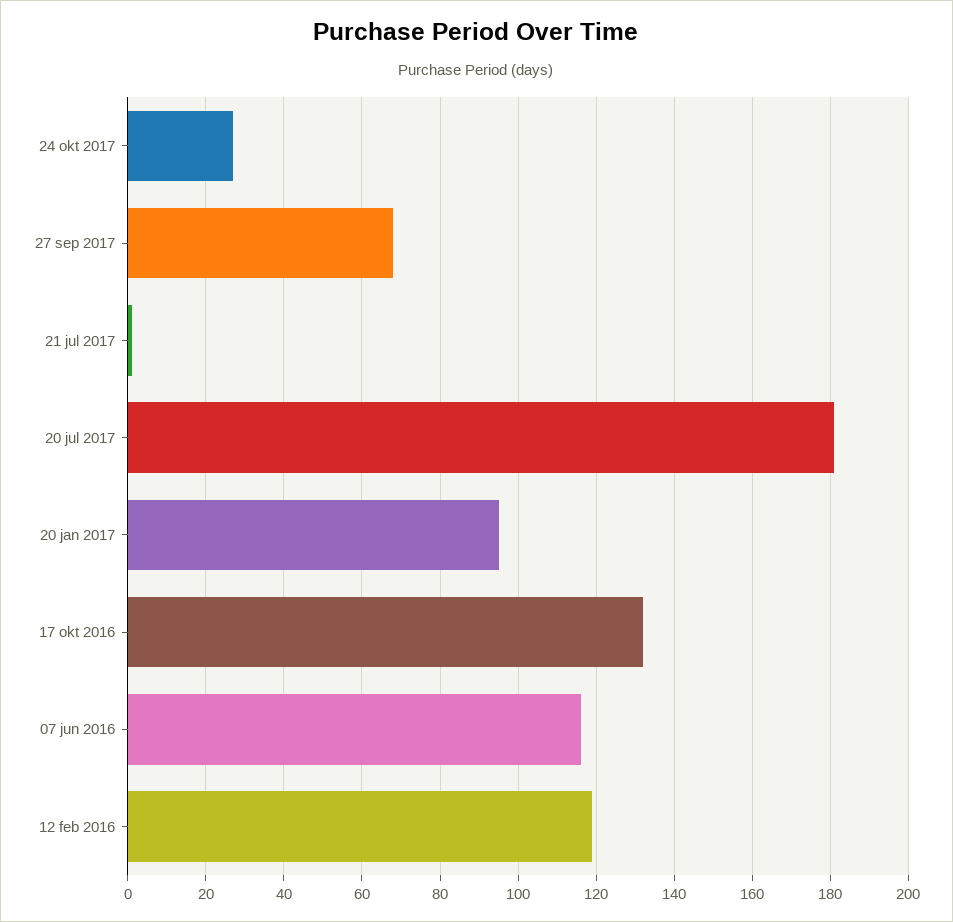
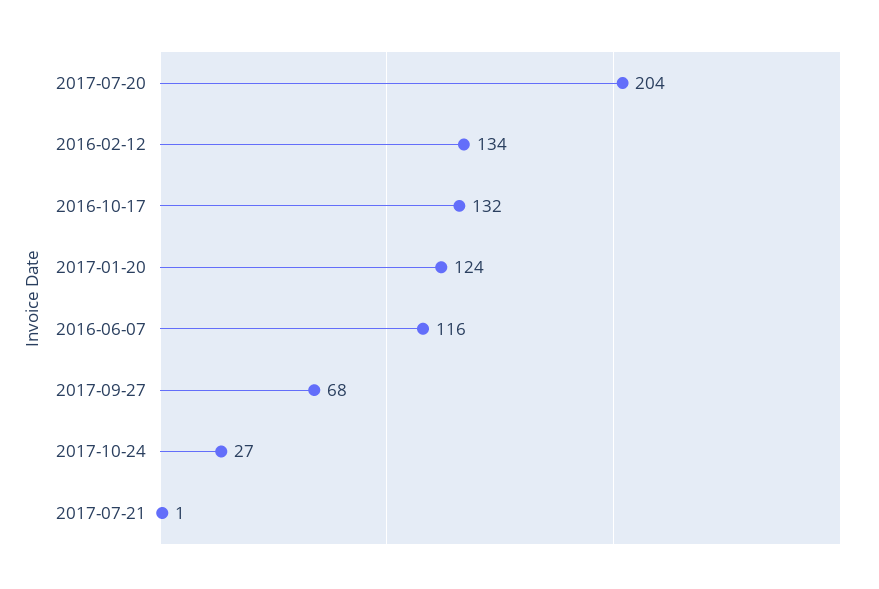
20 jul 2017: 180 -> 204
20 jan 2017: 95 -> 124
12 feb 2016: 120 -> 134

